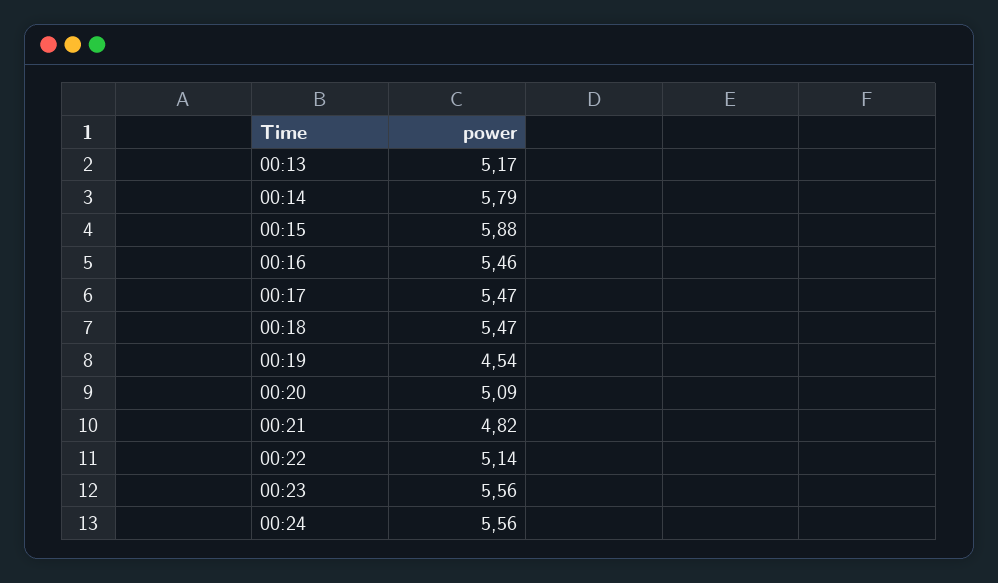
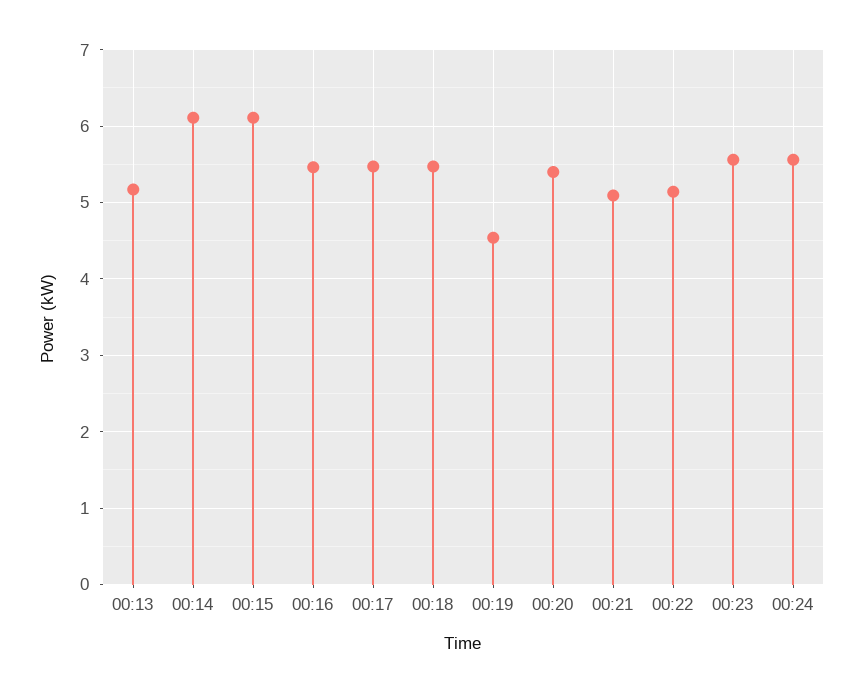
00:14: 5.79 -> 6.1
00:15: 5.88 -> 6.1
00:20: 5.09 -> 5.4
00:21: 4.82 -> 5.1

